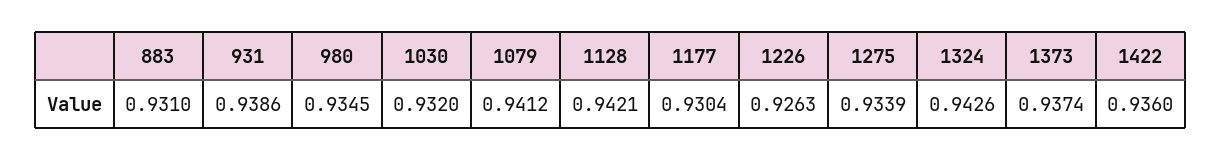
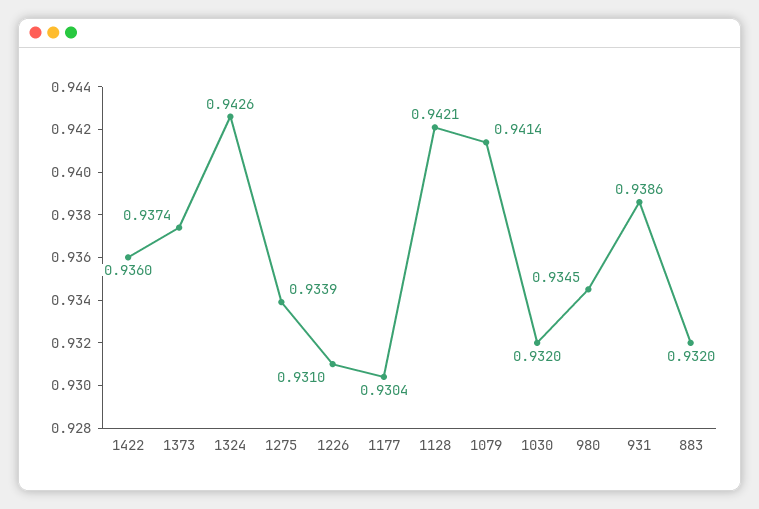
883: 0.931 -> 0.932
1079: 0.9412 -> 0.9414
1226: 0.9263 -> 0.931

